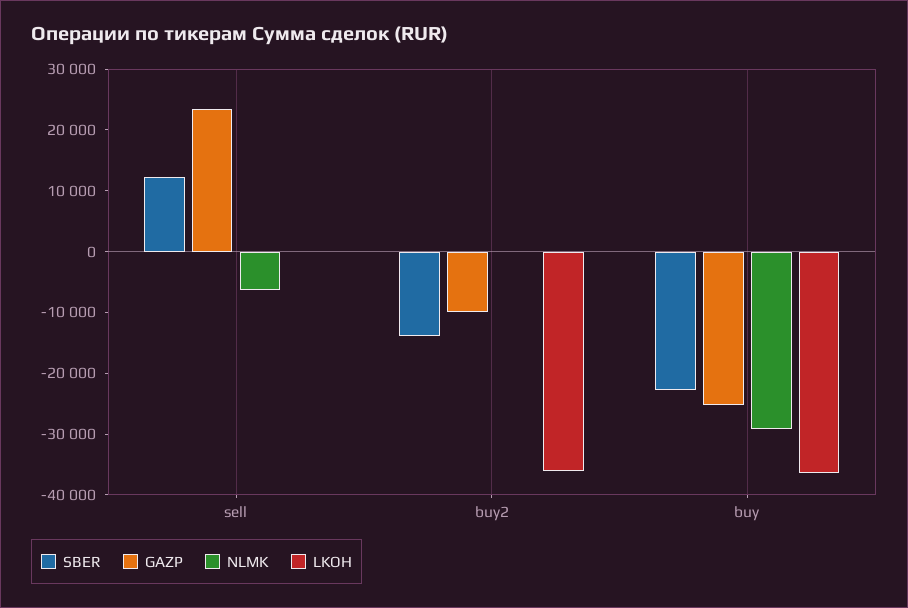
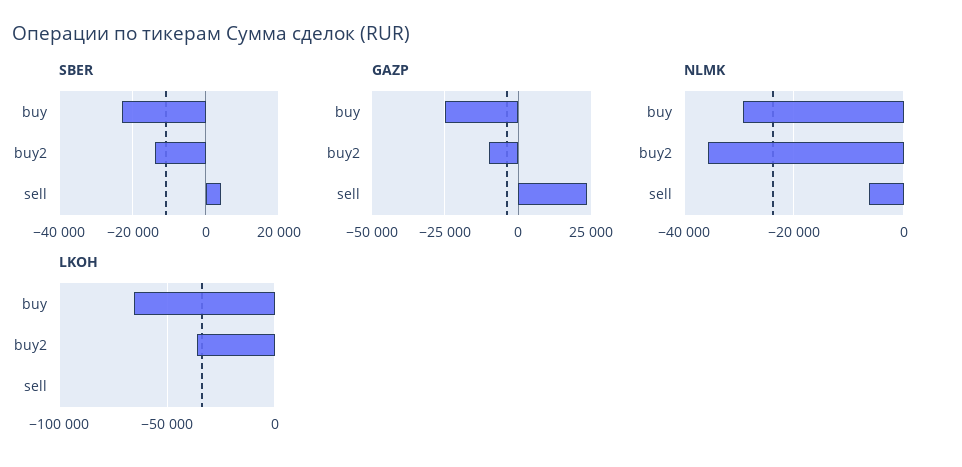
SBER, sell: 12000 -> 4000
NLMK, buy2: 0 -> -36000
LKOH, buy: -36000 -> -65000

